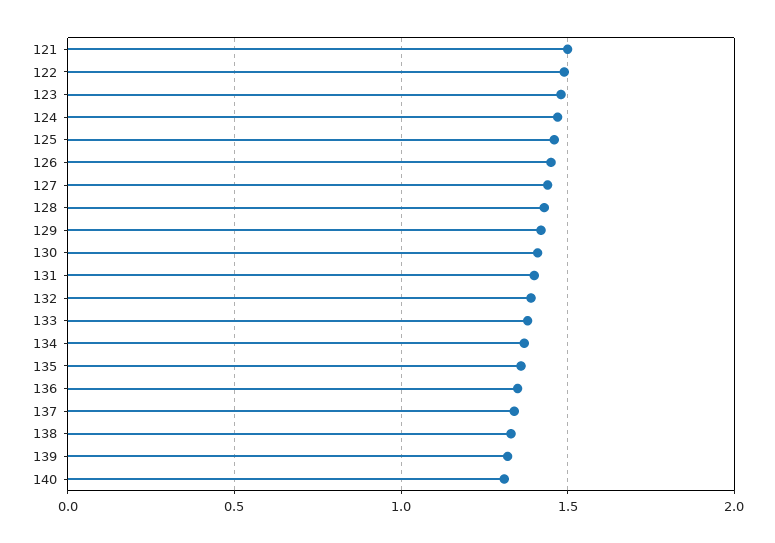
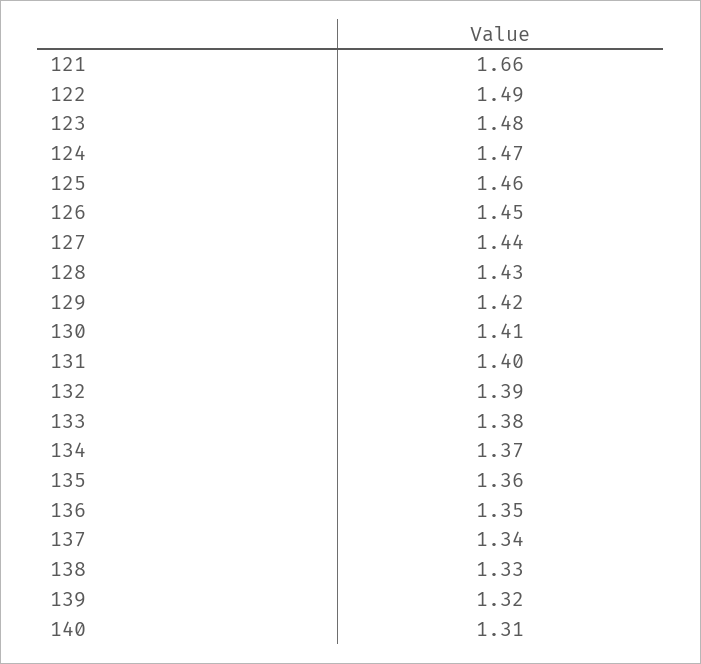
121: 1.5 -> 1.66

